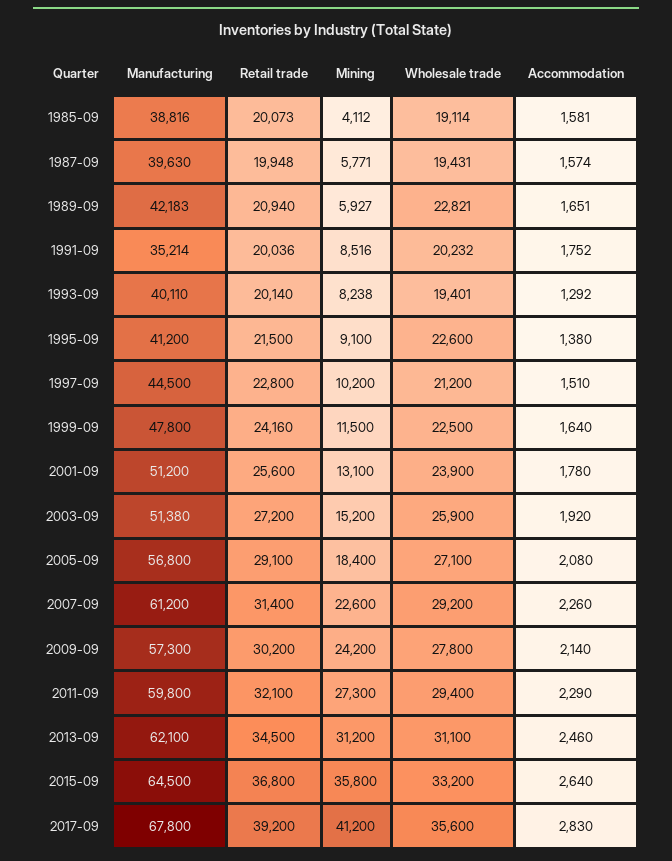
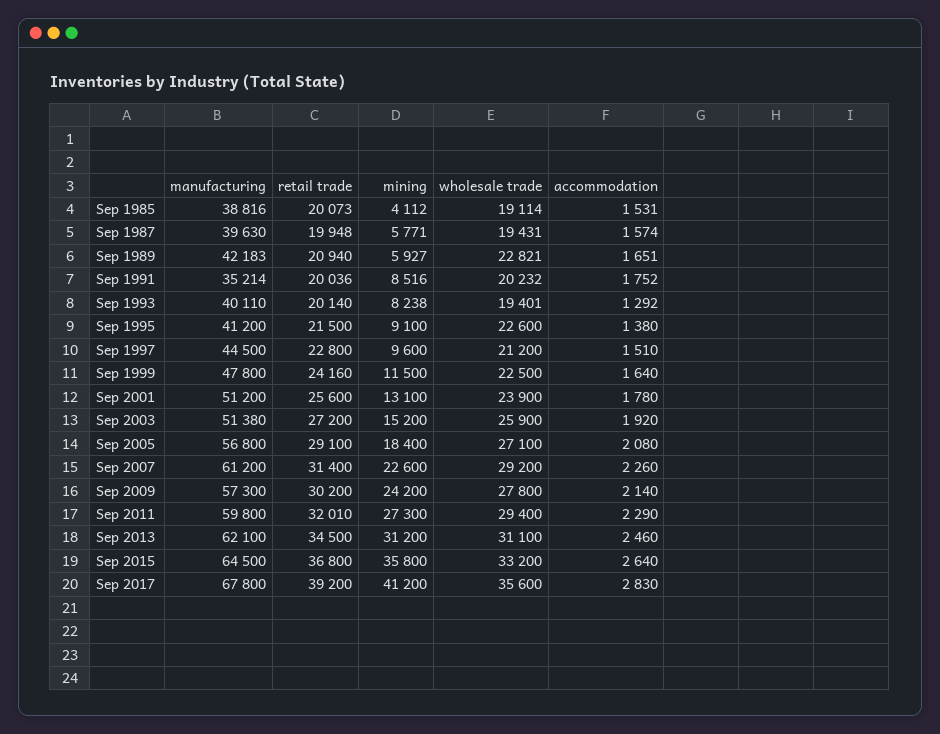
Accommodation, 1985-09: 1581 -> 1531
Mining, 1997-09: 10200 -> 9600
Retail trade, 2011-09: 32100 -> 32010

